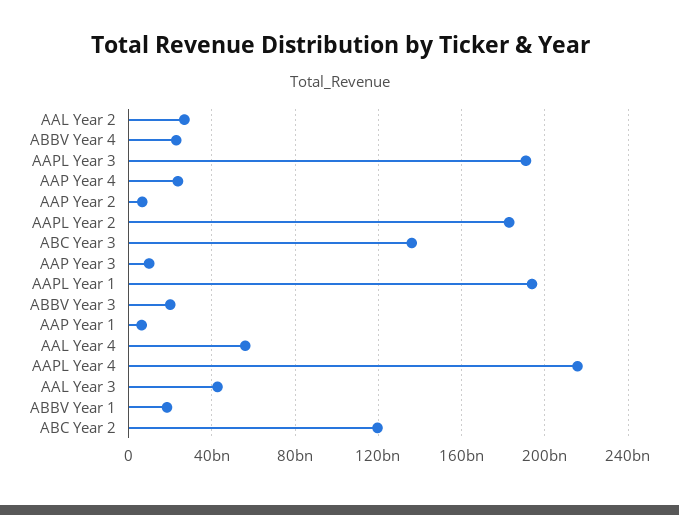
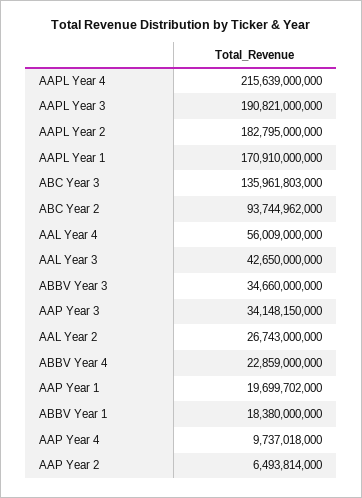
AAP Year 4: 25000000000 -> 9737018000
AAP Year 3: 10000000000 -> 34148150000
AAPL Year 1: 195000000000 -> 170910000000
ABBV Year 3: 20000000000 -> 34660000000
AAP Year 1: 5000000000 -> 19699702000
ABC Year 2: 120000000000 -> 93744962000

